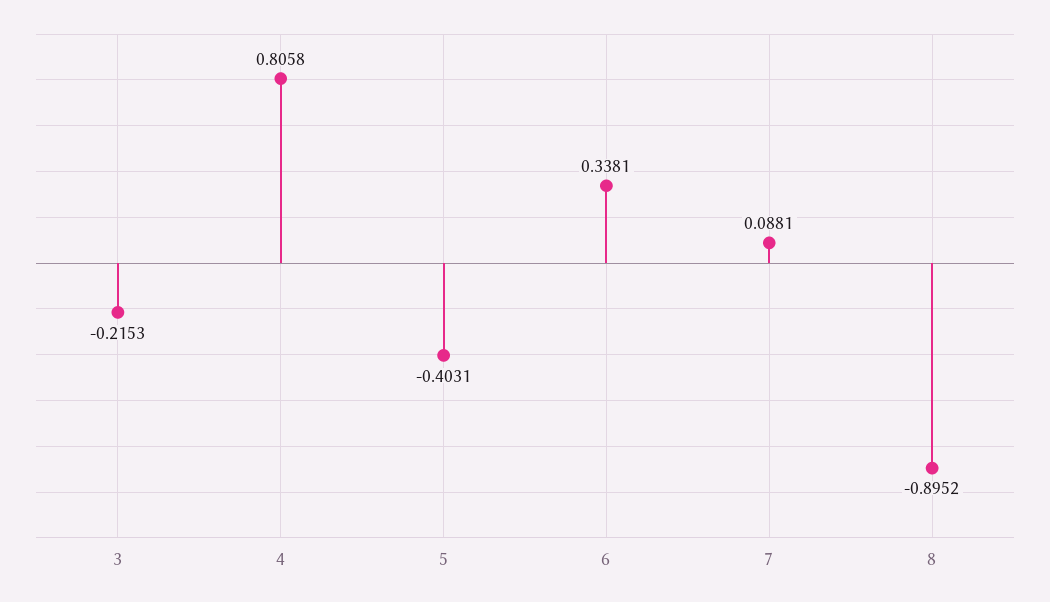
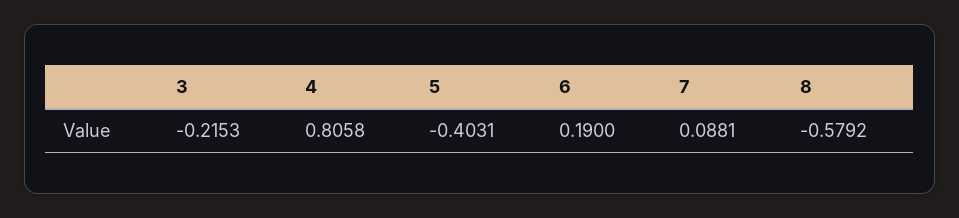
6: 0.3381 -> 0.19
8: -0.8952 -> -0.5792

